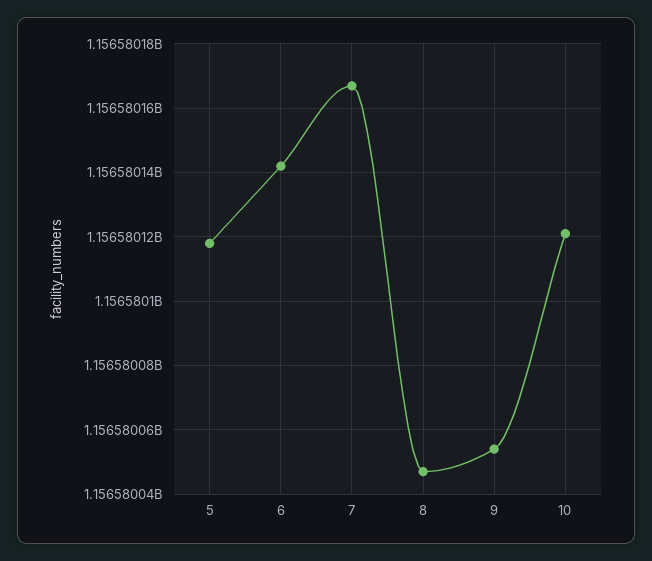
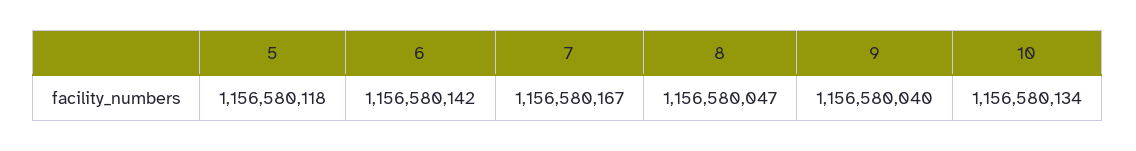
9: 1156580055 -> 1156580040
10: 1156580120 -> 1156580134

